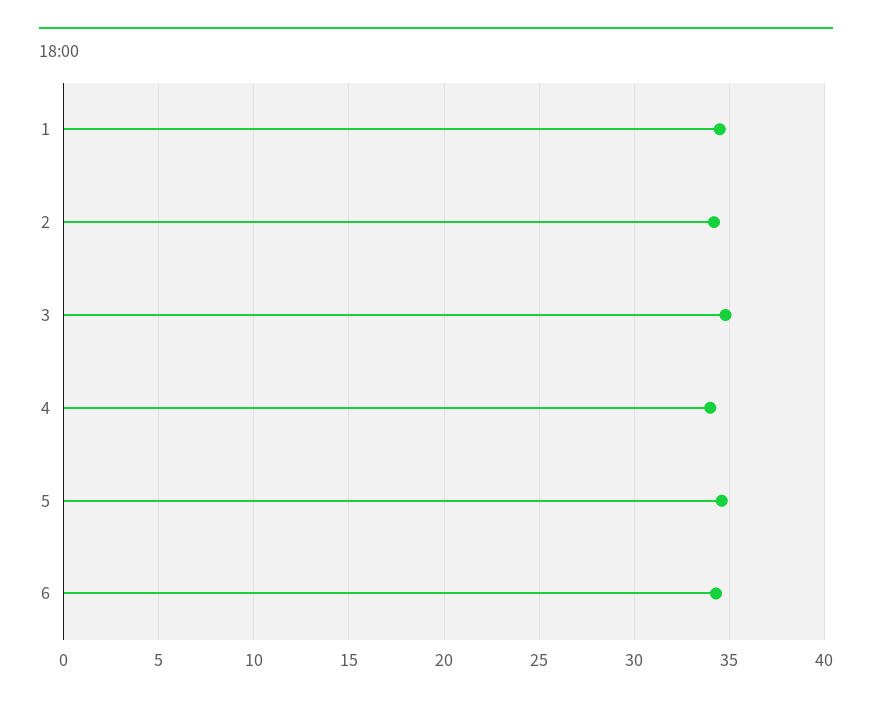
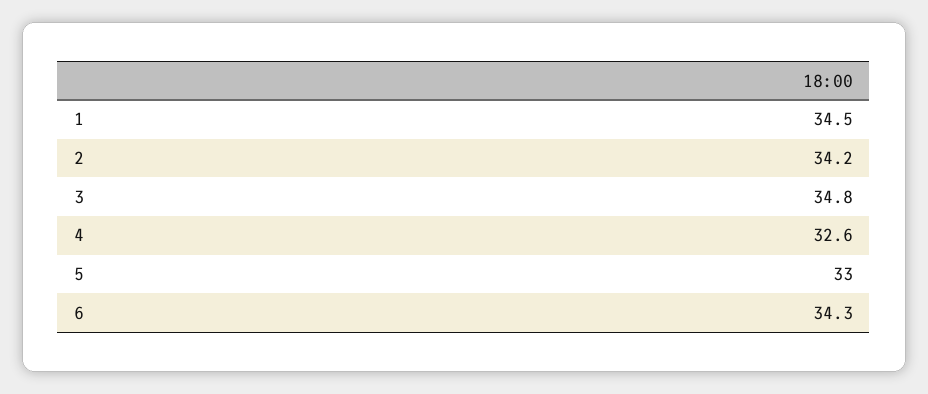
4: 34 -> 32.6
5: 34.5 -> 33

